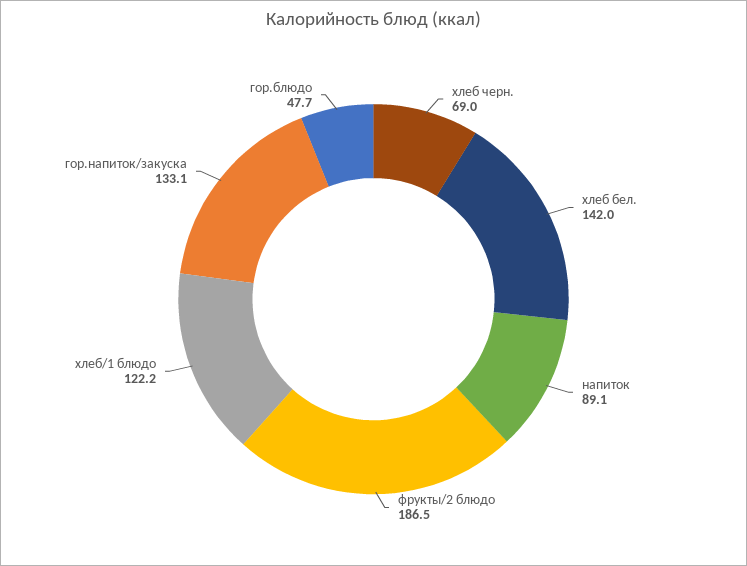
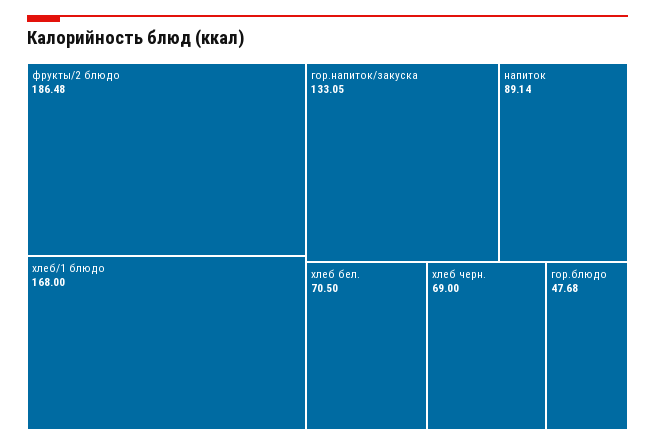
хлеб бел.: 142 -> 70.5
хлеб/1 блюдо: 122.2 -> 168

